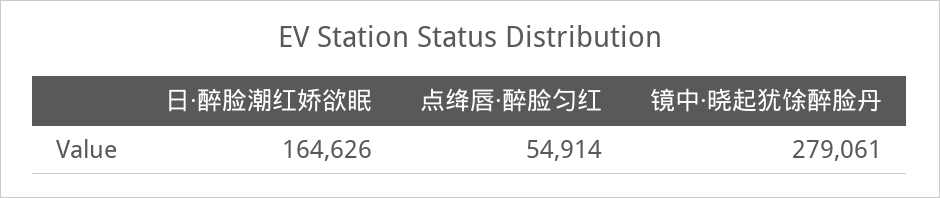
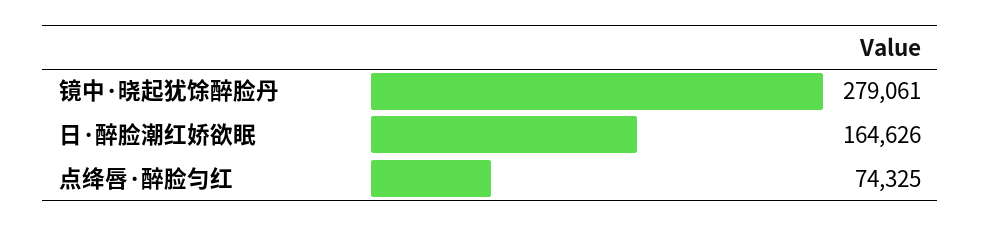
点绛唇·醉脸匀红: 54914 -> 74325

